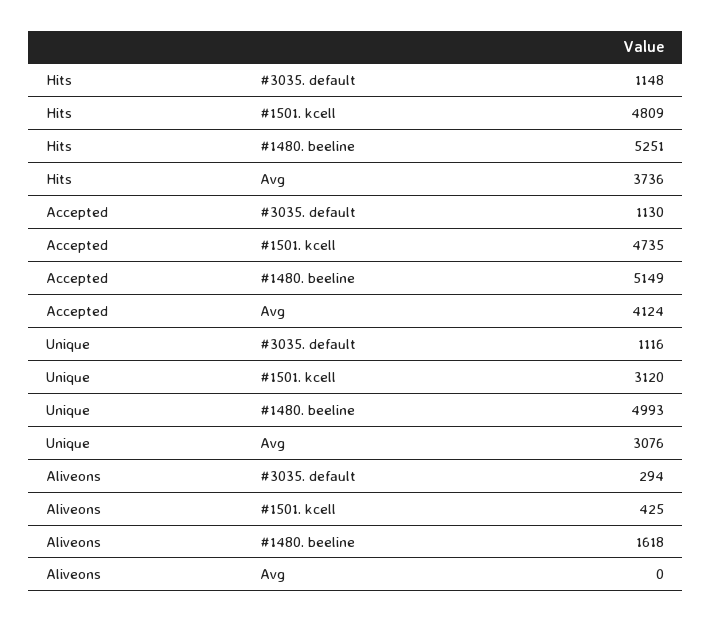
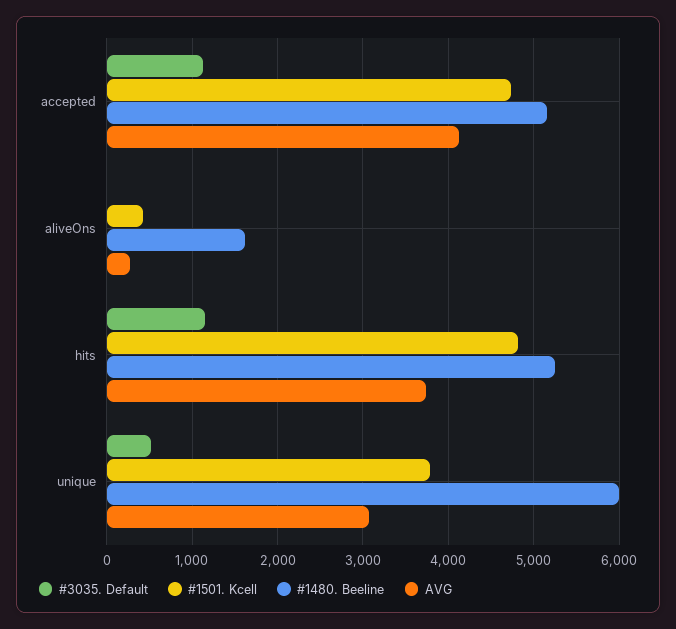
#3035. default, Unique: 1116 -> 500
#1501. kcell, Unique: 3120 -> 3800
#1480. beeline, Unique: 4993 -> 6000
#3035. default, Aliveons: 294 -> 0
Avg, Aliveons: 0 -> 300

